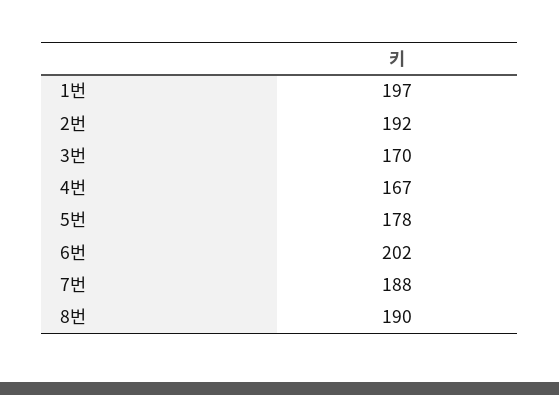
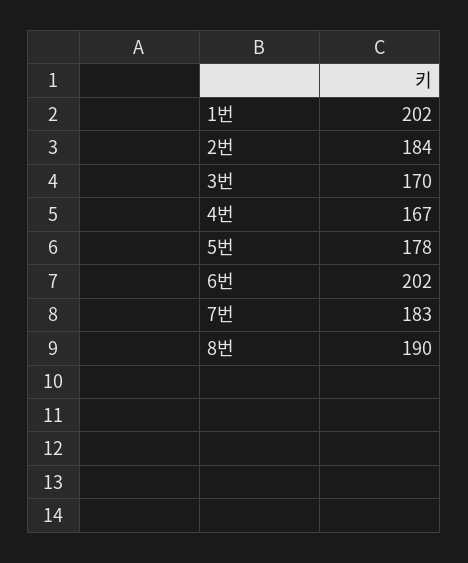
1번: 197 -> 202
2번: 192 -> 184
7번: 188 -> 183

